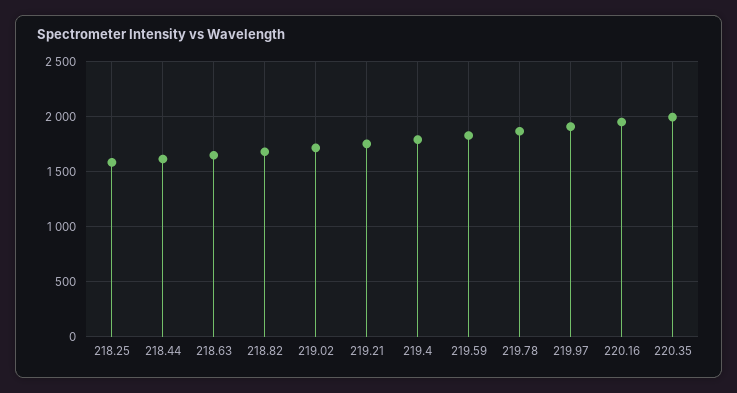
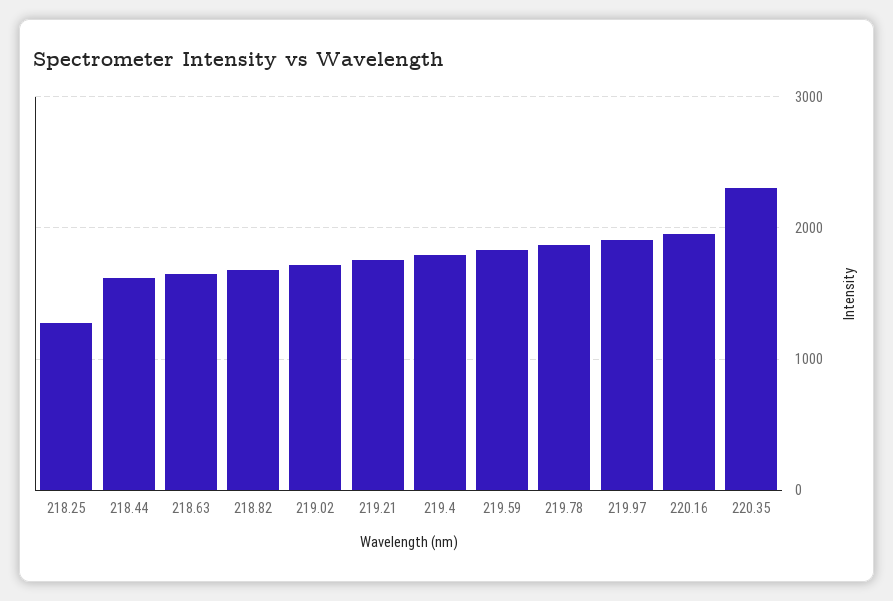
218.25: 1600 -> 1300
220.35: 2000 -> 2300

